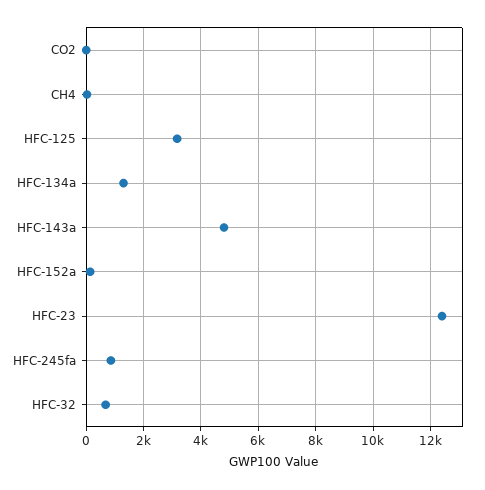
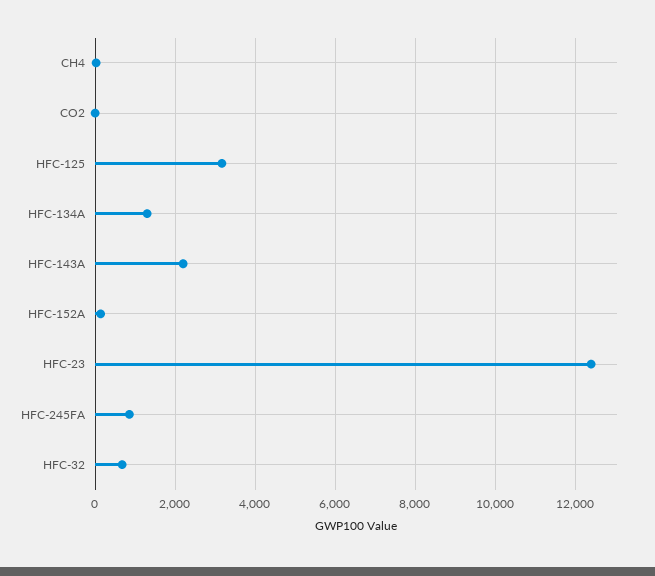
HFC-143a: 4750 -> 2200

